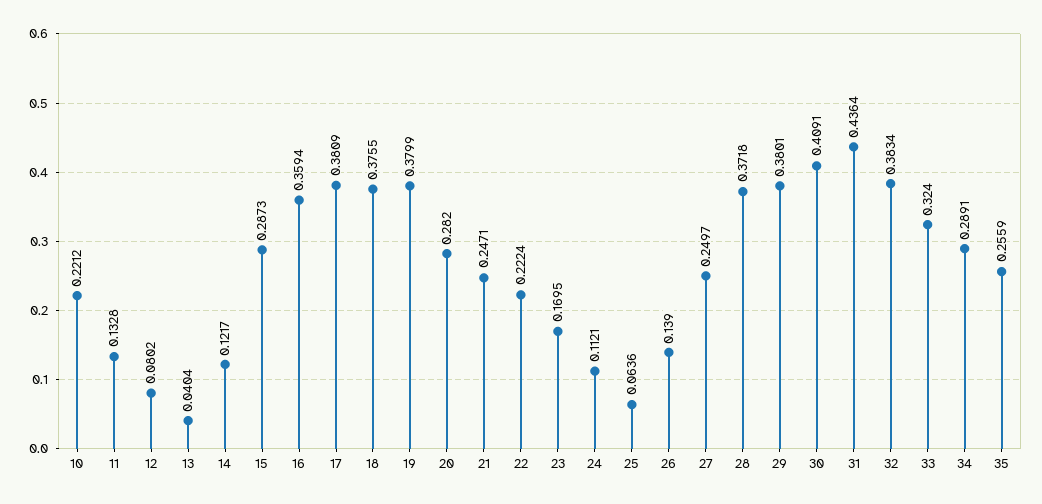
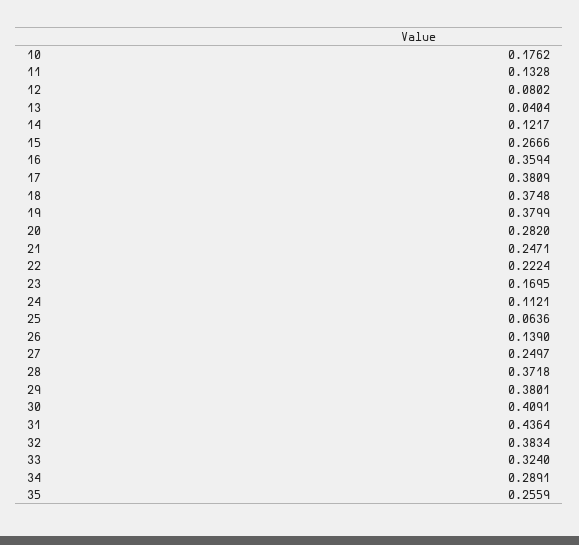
10: 0.2212 -> 0.1762
15: 0.2873 -> 0.2666
18: 0.3755 -> 0.3748

